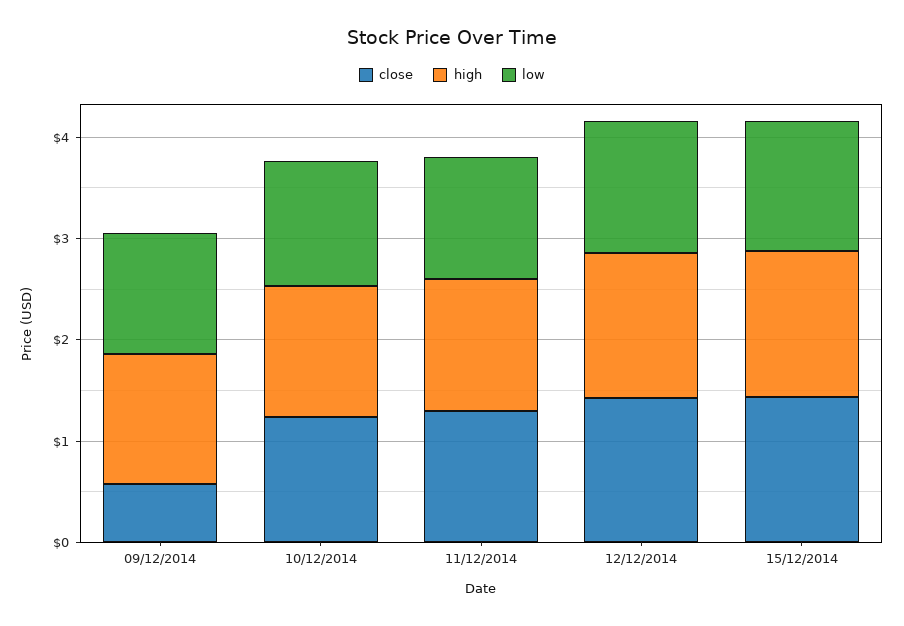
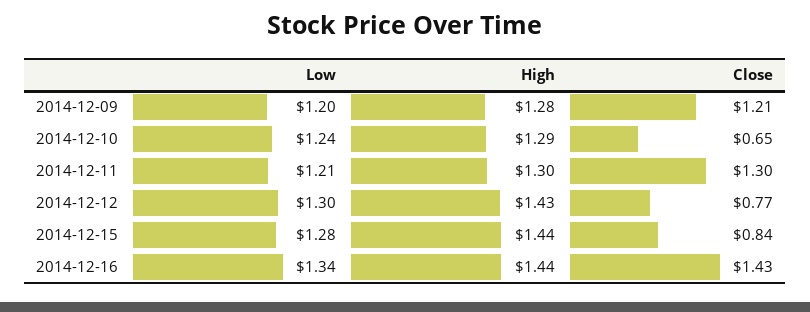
close, 09/12/2014: 0.6 -> 1.21
close, 10/12/2014: 1.2 -> 0.65
close, 12/12/2014: 1.4 -> 0.77
close, 15/12/2014: 1.4 -> 0.84
low, 2014-12-16: none -> 1.34
high, 2014-12-16: none -> 1.44
close, 2014-12-16: none -> 1.43

